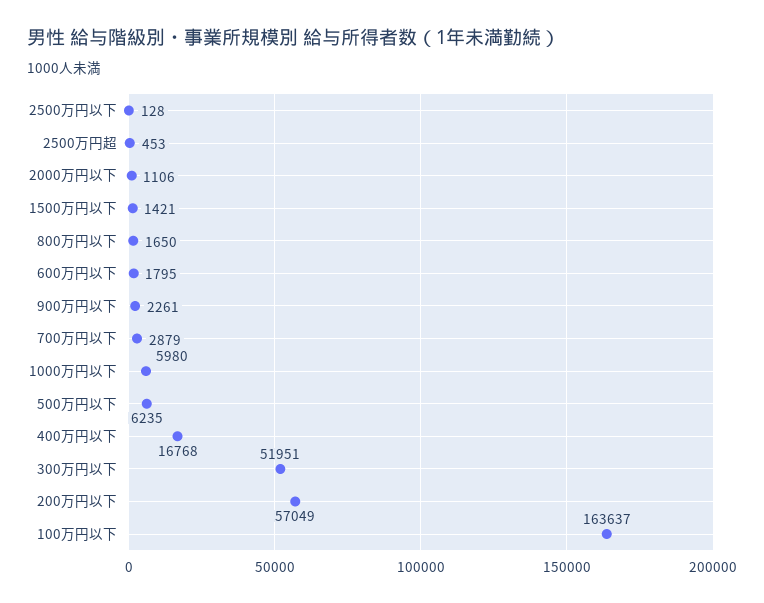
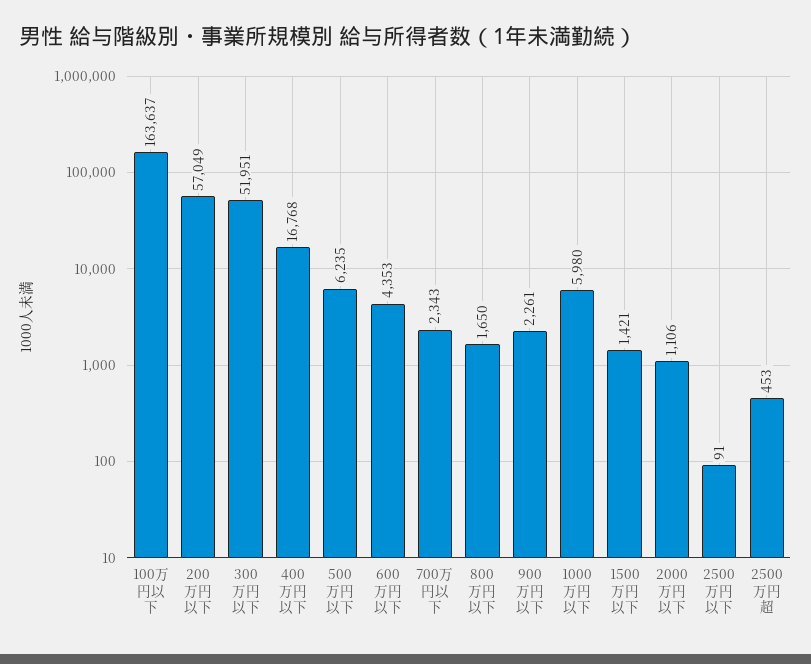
2500万円以下: 128 -> 91
600万円以下: 1795 -> 4353
700万円以下: 2879 -> 2343

